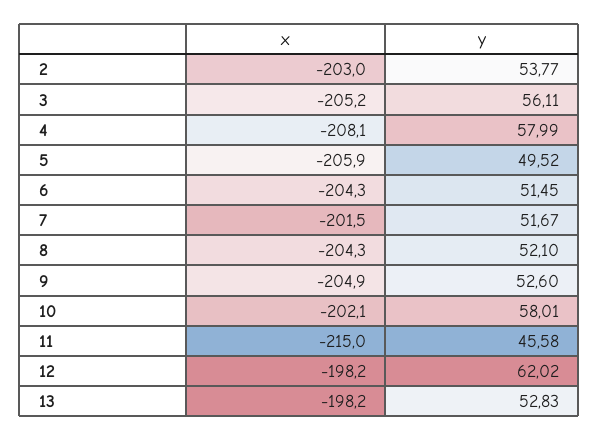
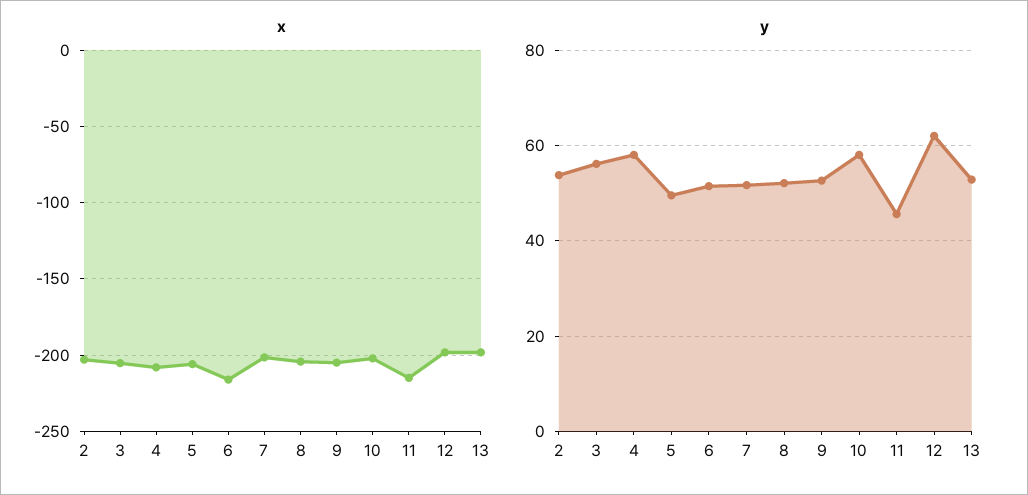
x, 6: -204.3 -> -215

